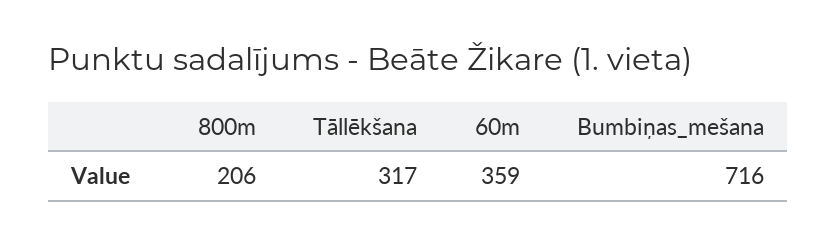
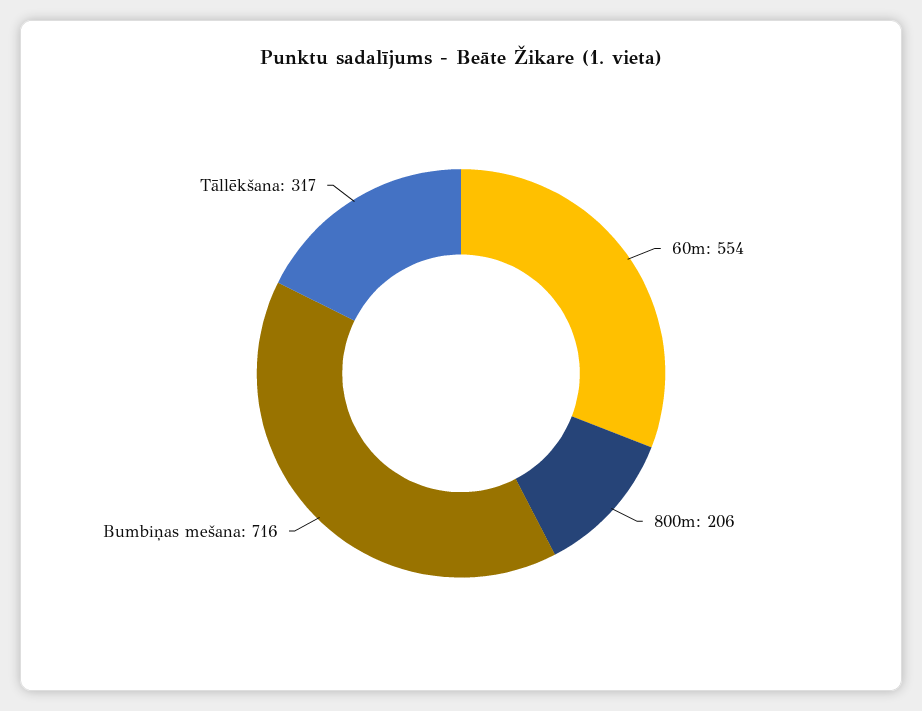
60m: 359 -> 554

